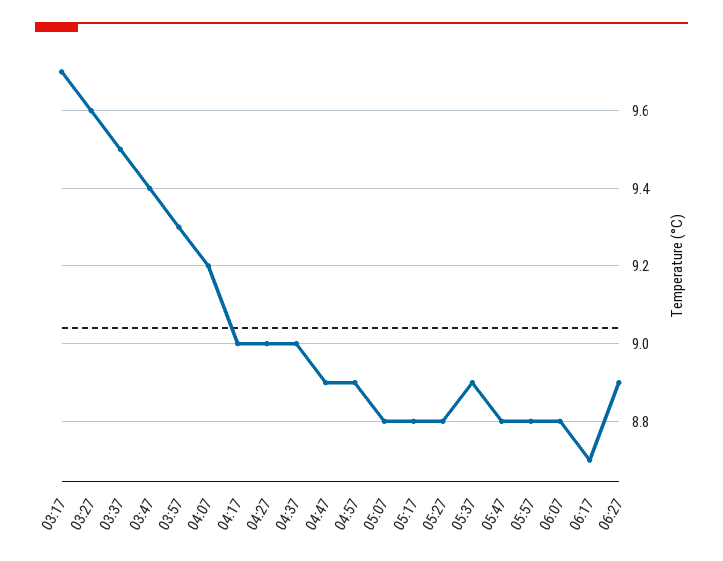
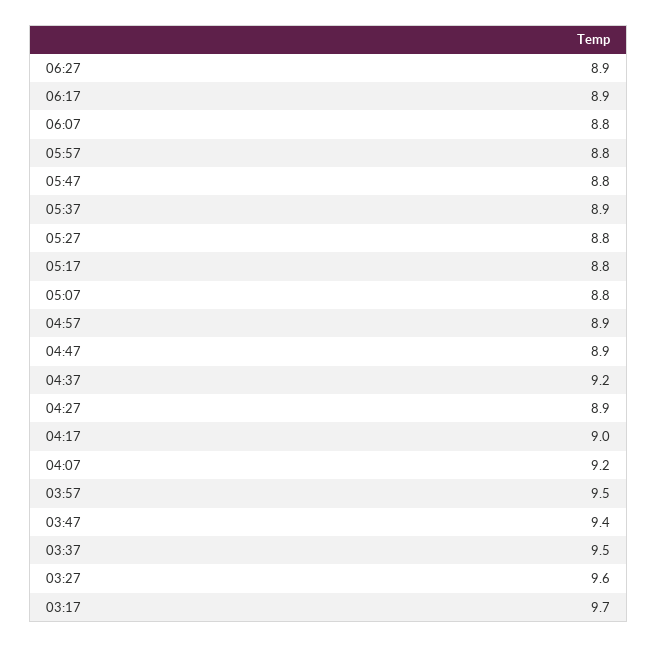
03:57: 9.3 -> 9.5
04:27: 9 -> 8.9
04:37: 9 -> 9.2
06:17: 8.7 -> 8.9

